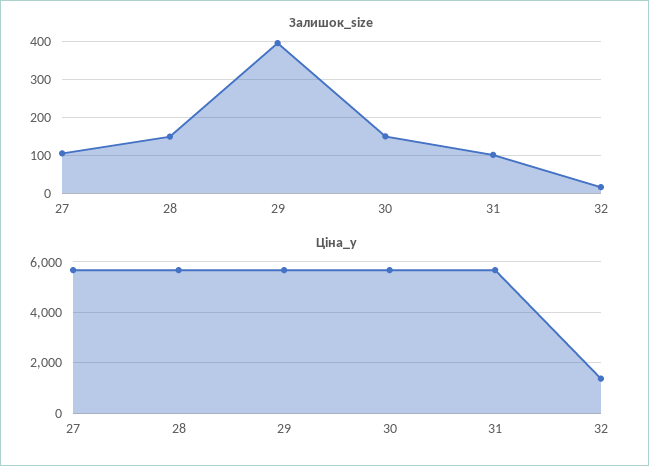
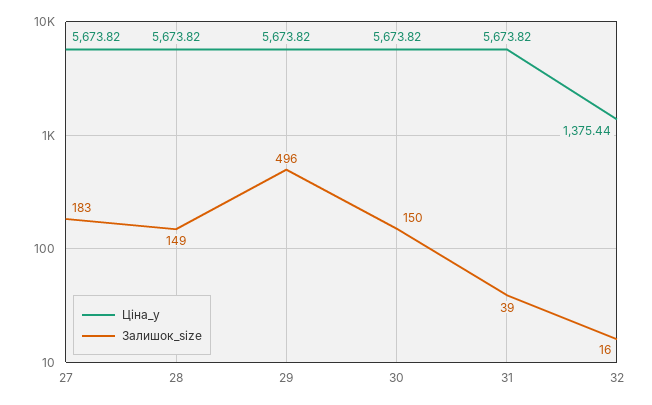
Залишок_size, 27: 100 -> 183
Залишок_size, 29: 400 -> 496
Залишок_size, 31: 100 -> 39

